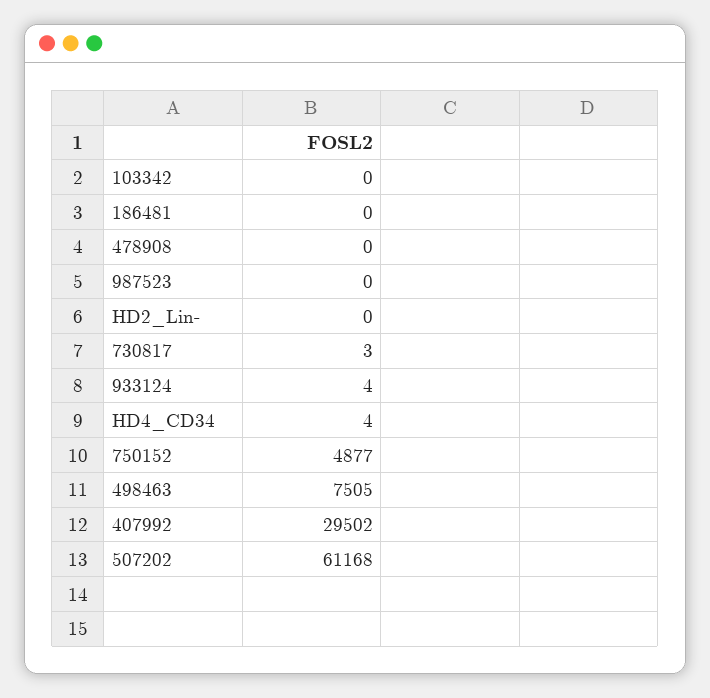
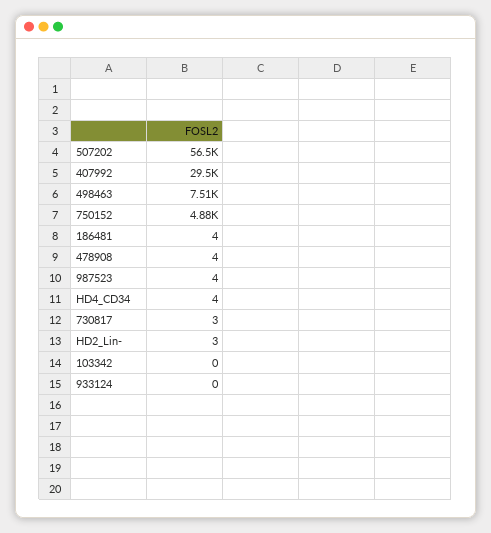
186481: 0 -> 4
478908: 0 -> 4
987523: 0 -> 4
HD2_Lin-: 0 -> 3
933124: 4 -> 0
507202: 61168 -> 56500

